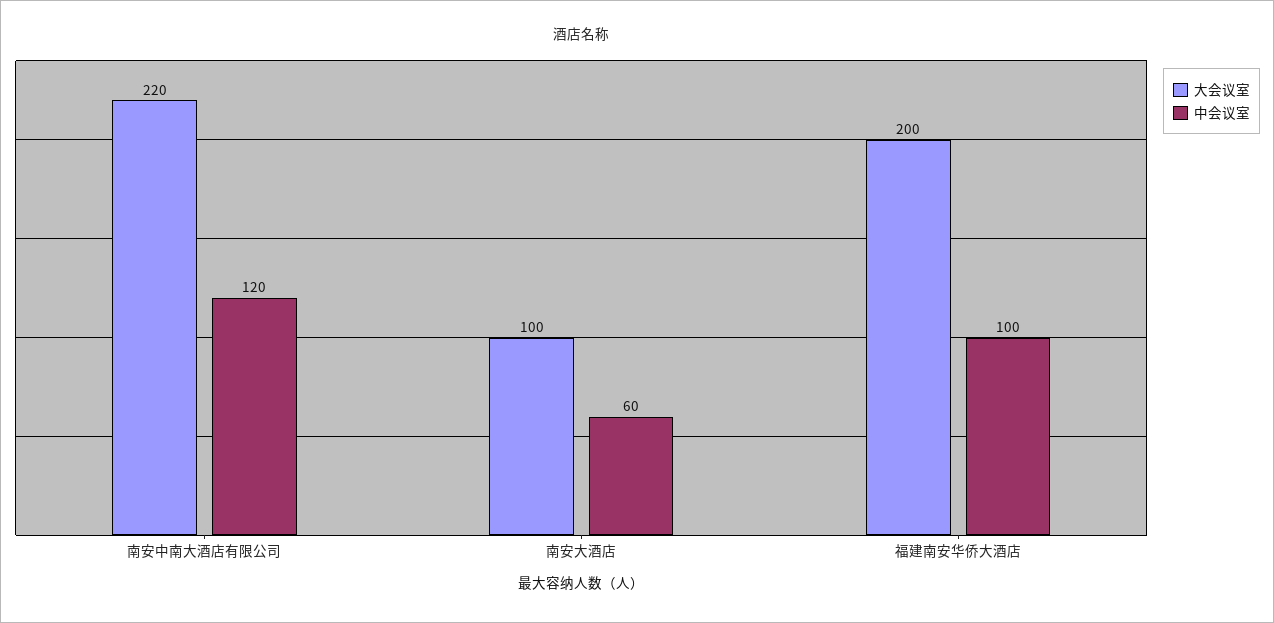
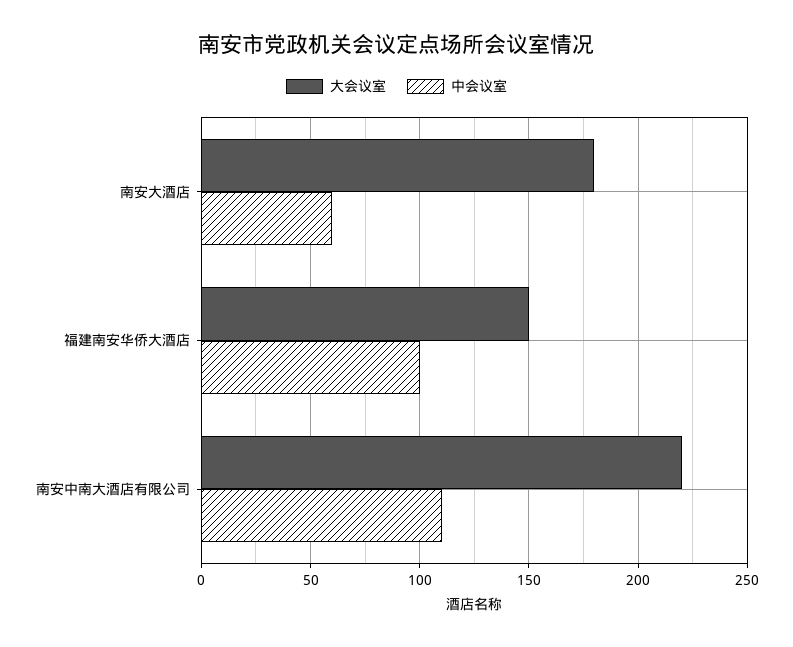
中会议室, 南安中南大酒店有限公司: 120 -> 110
大会议室, 南安大酒店: 100 -> 180
大会议室, 福建南安华侨大酒店: 200 -> 150

